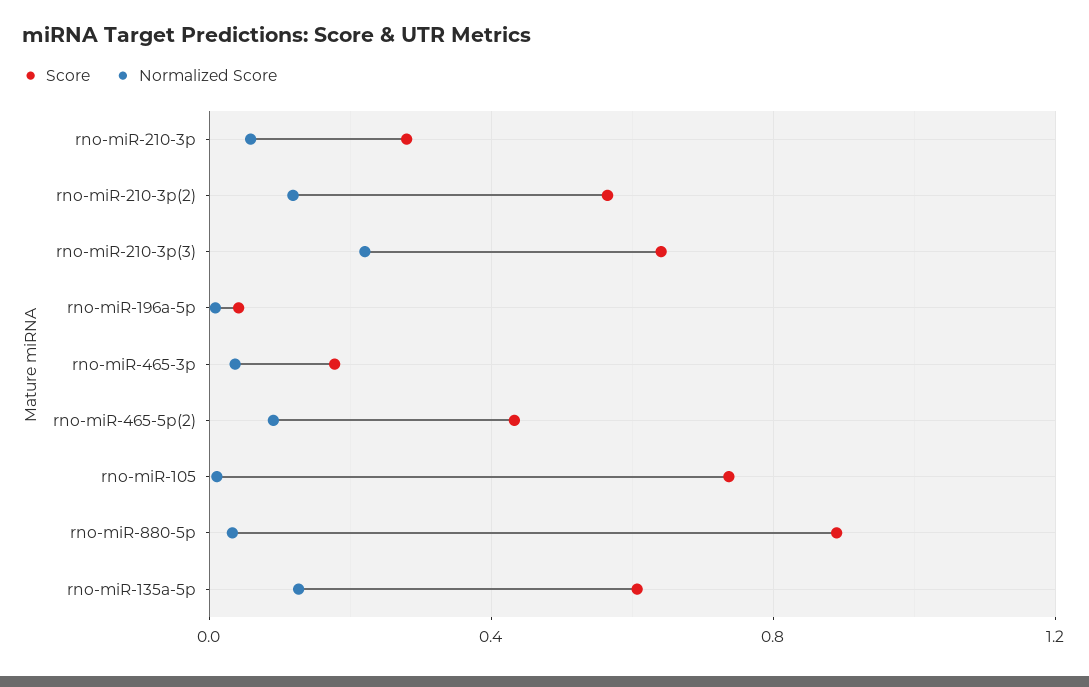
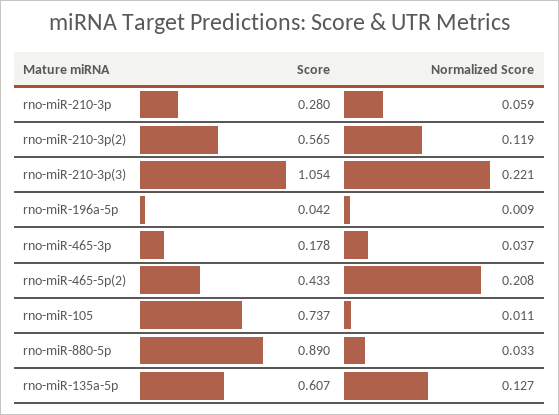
Score, rno-miR-210-3p(3): 0.65 -> 1.054
Normalized Score, rno-miR-465-5p(2): 0.1 -> 0.208

